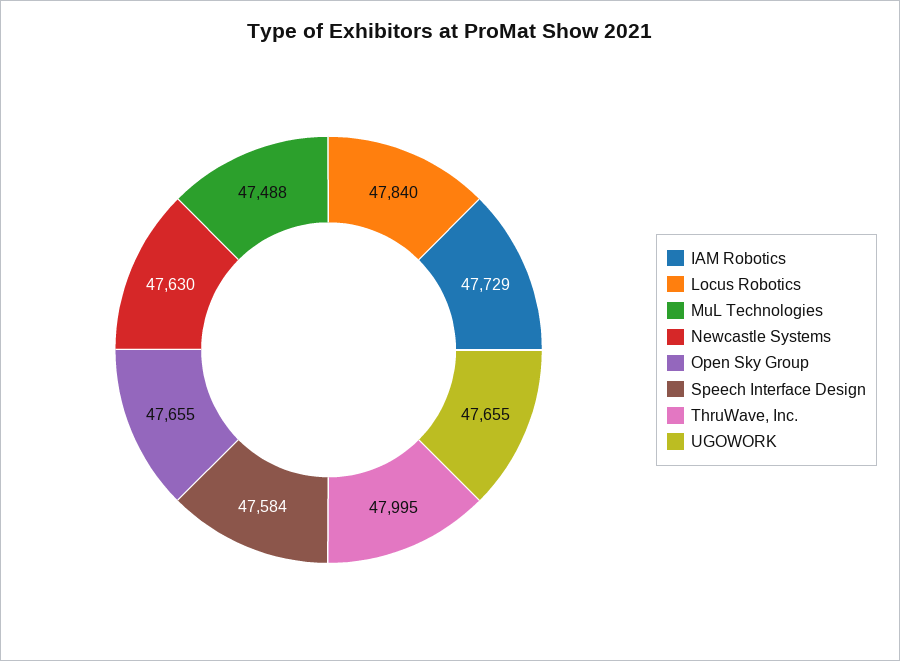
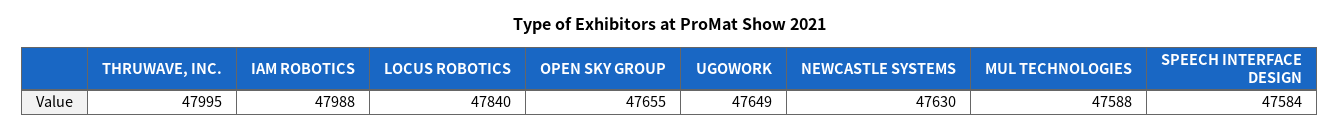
IAM Robotics: 47729 -> 47988
MuL Technologies: 47488 -> 47588
UGOWORK: 47655 -> 47649

